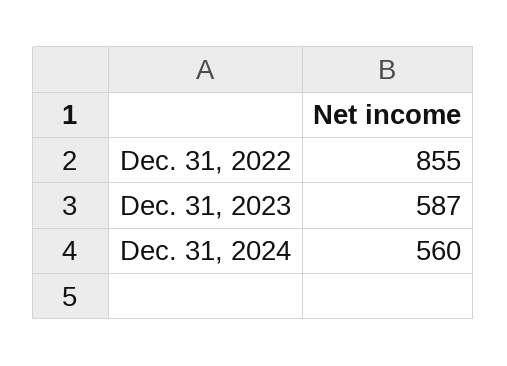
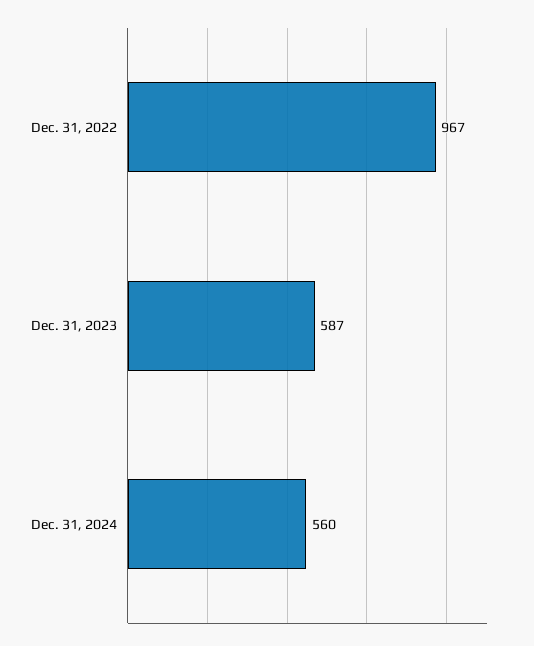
Dec. 31, 2022: 855 -> 967

